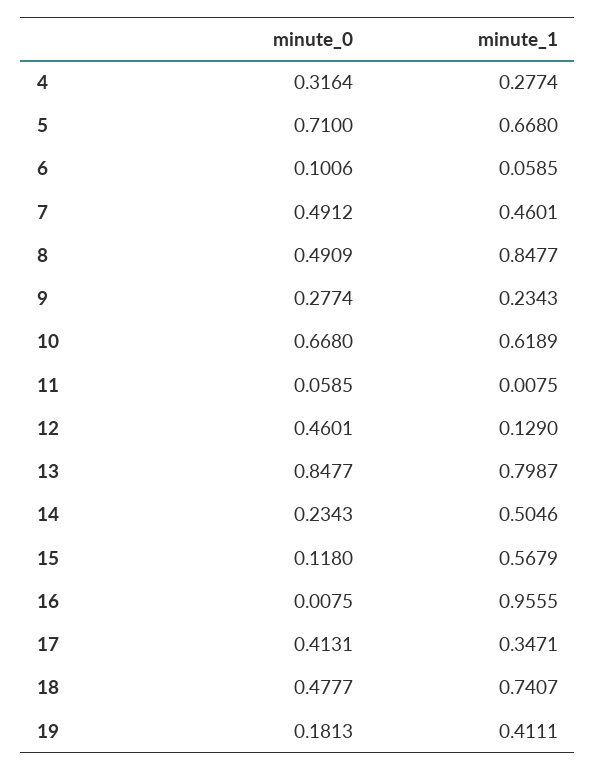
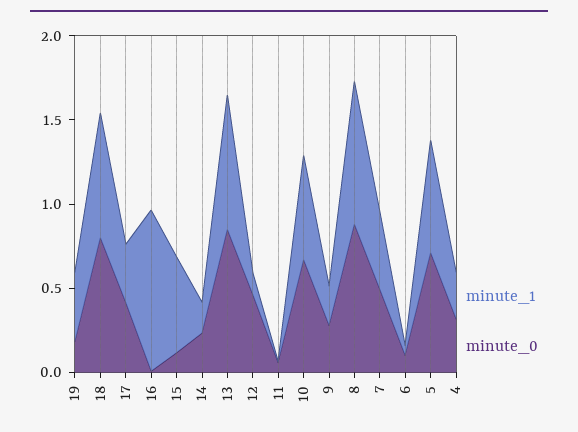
minute_0, 8: 0.4909 -> 0.9
minute_1, 14: 0.5046 -> 0.2
minute_0, 18: 0.4777 -> 0.8

